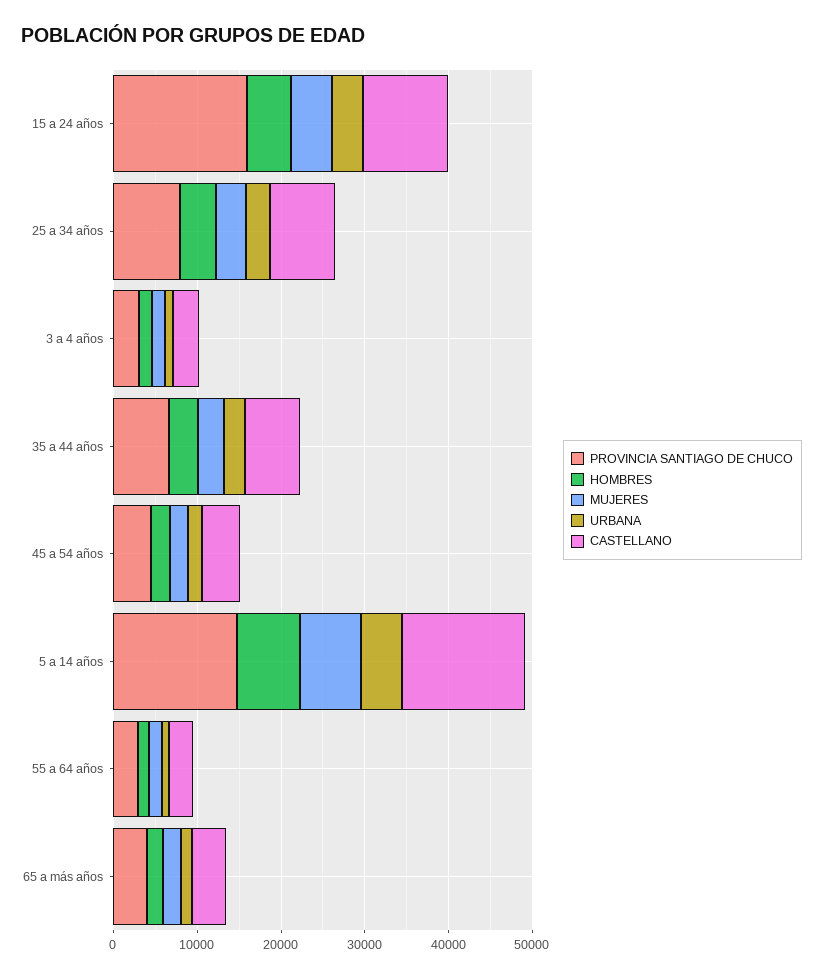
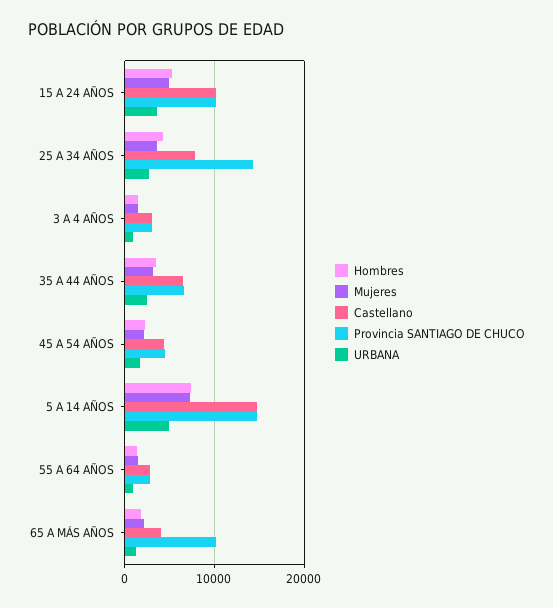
PROVINCIA SANTIAGO DE CHUCO, 15 a 24 años: 16000 -> 10000
PROVINCIA SANTIAGO DE CHUCO, 25 a 34 años: 8000 -> 14000
PROVINCIA SANTIAGO DE CHUCO, 65 a más años: 4000 -> 10000

